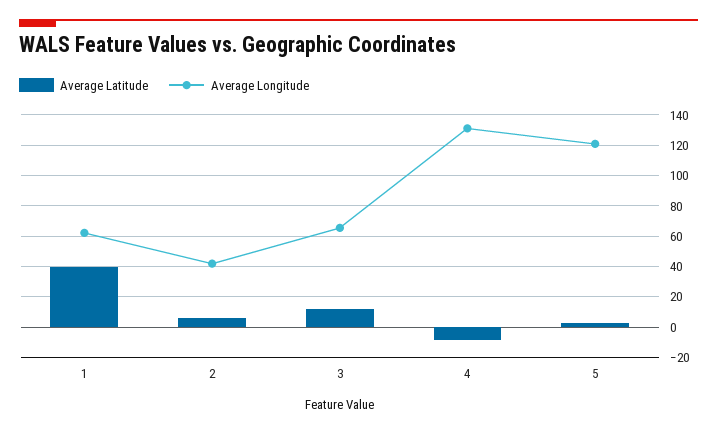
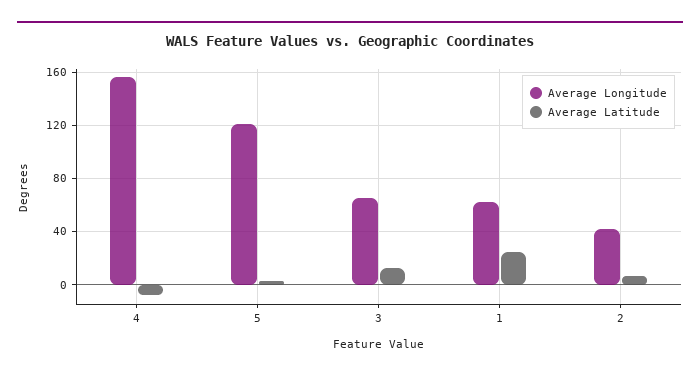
Average Latitude, 1: 40 -> 25
Average Longitude, 4: 130 -> 155

